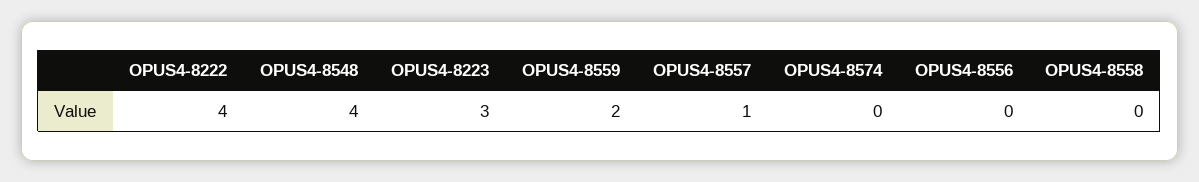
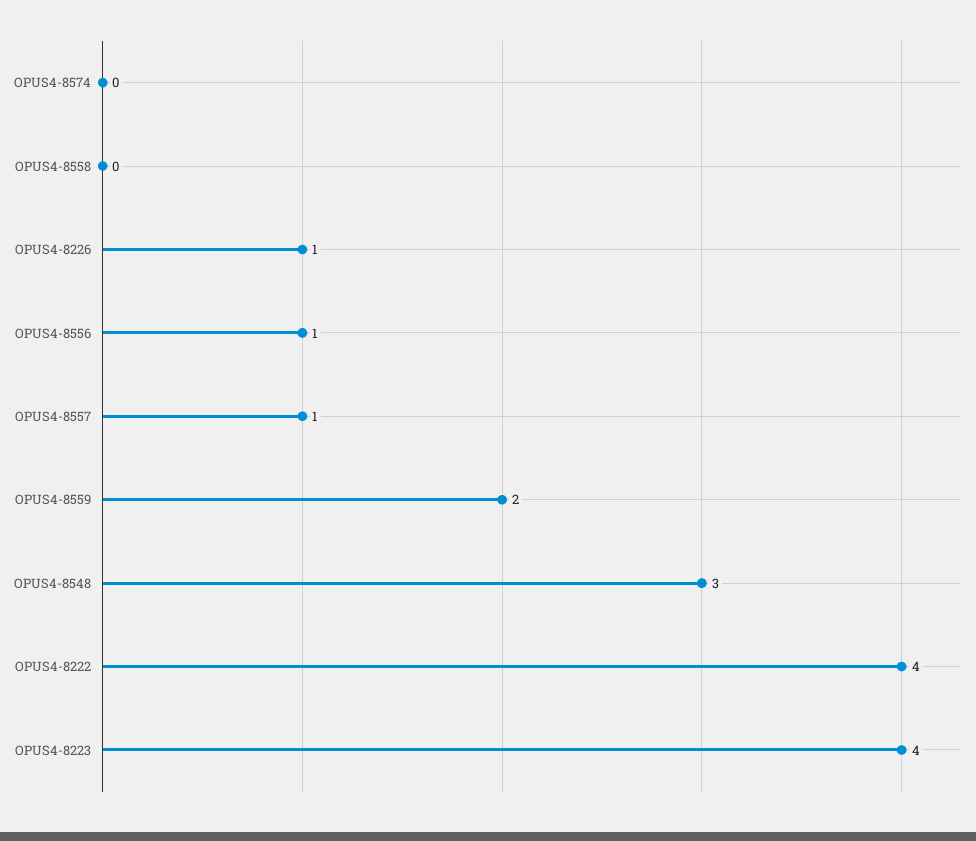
OPUS4-8548: 4 -> 3
OPUS4-8223: 3 -> 4
OPUS4-8556: 0 -> 1
OPUS4-8226: none -> 1

